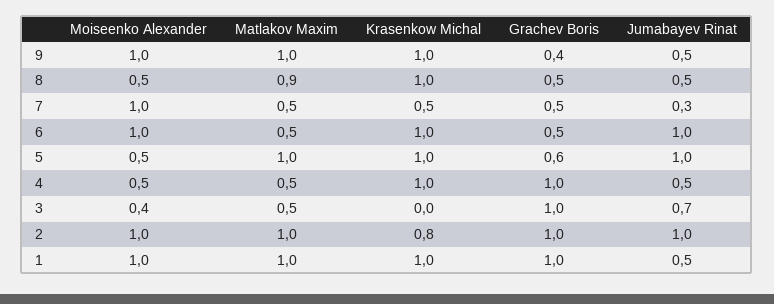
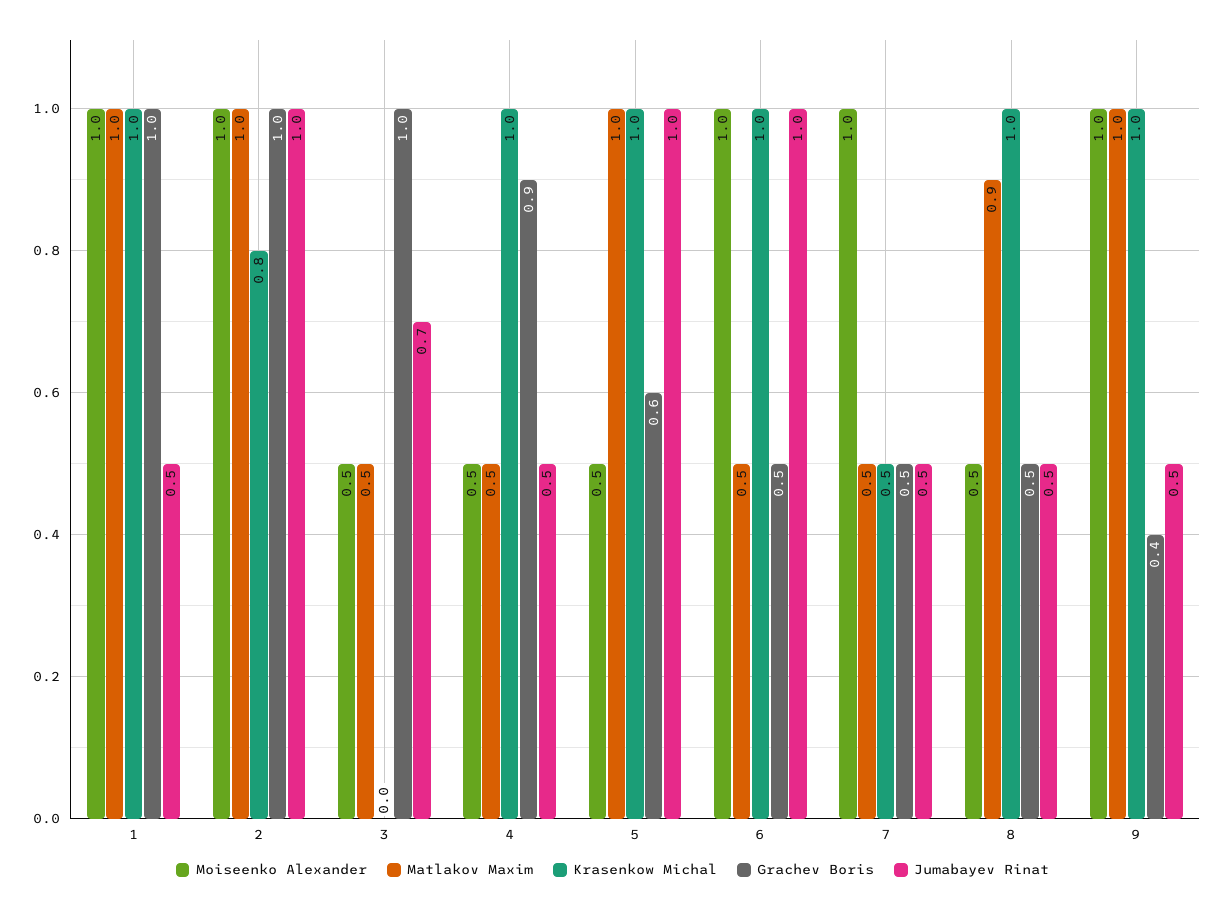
Jumabayev Rinat, 7: 0.3 -> 0.5
Grachev Boris, 4: 1 -> 0.9
Moiseenko Alexander, 3: 0.4 -> 0.5

